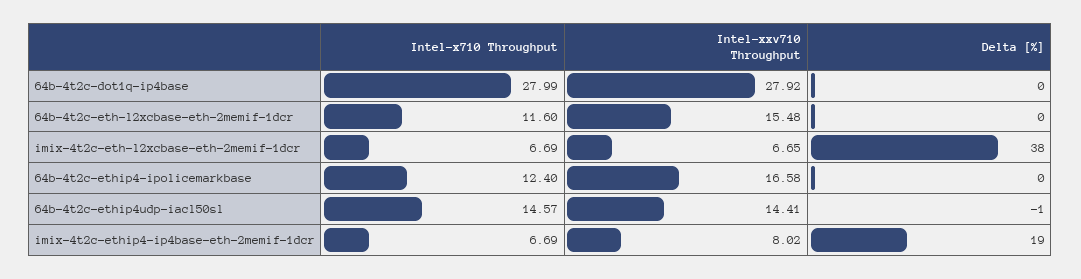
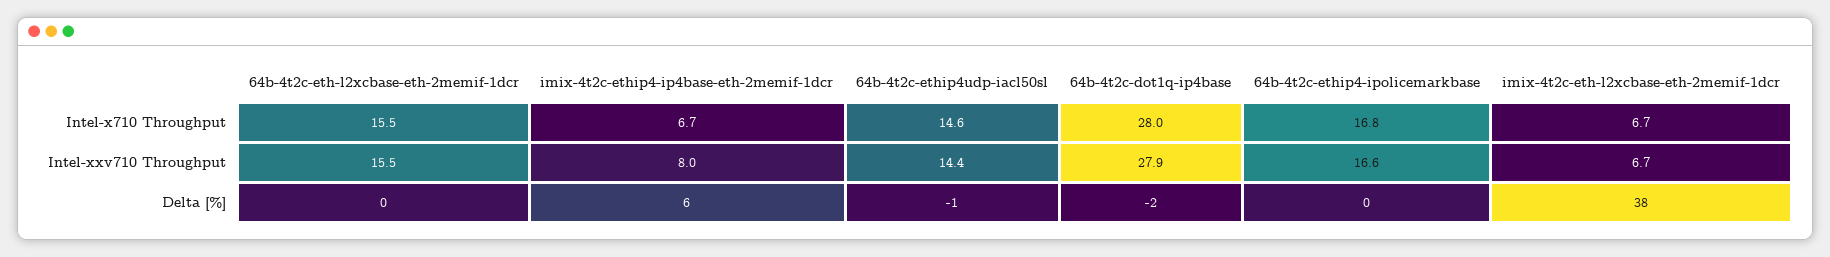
Delta [%], 64b-4t2c-dot1q-ip4base: 0 -> -2
Intel-x710 Throughput, 64b-4t2c-eth-l2xcbase-eth-2memif-1dcr: 11.6 -> 15.5
Intel-x710 Throughput, 64b-4t2c-ethip4-ipolicemarkbase: 12.4 -> 16.8
Delta [%], imix-4t2c-ethip4-ip4base-eth-2memif-1dcr: 19 -> 6

